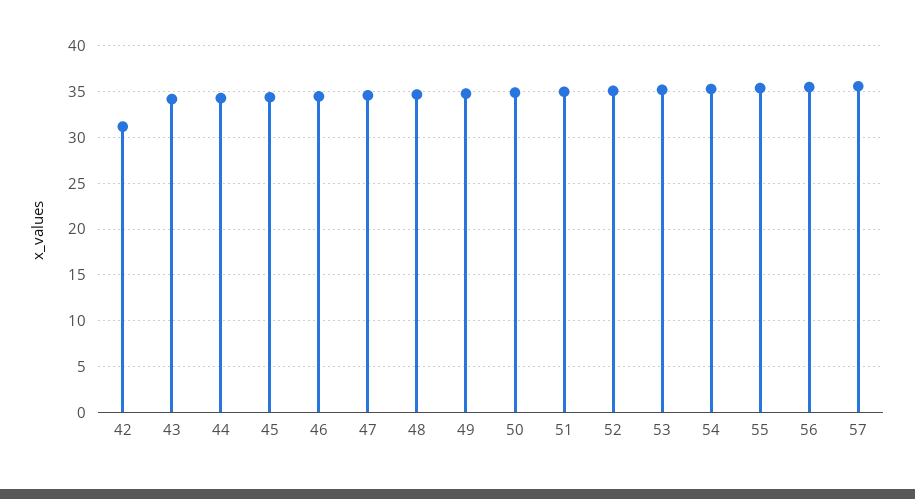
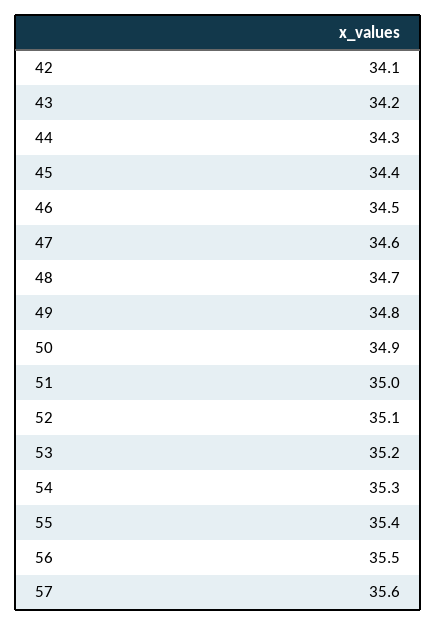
42: 31 -> 34.1

